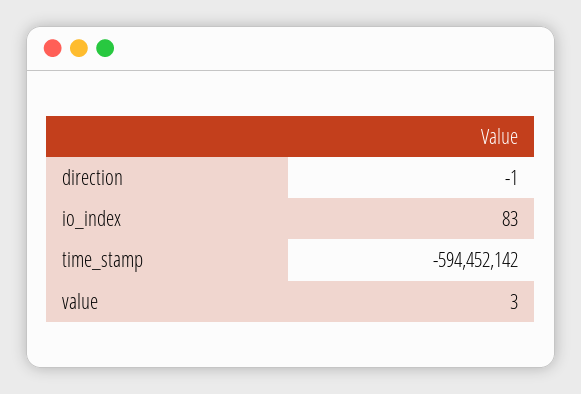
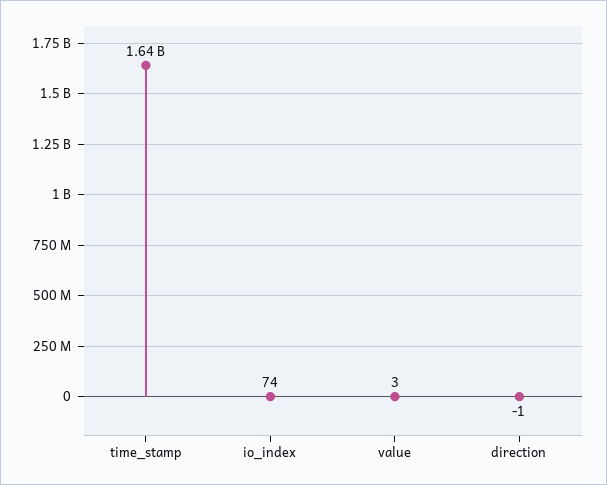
io_index: 83 -> 74
time_stamp: -594452142 -> 1640000000

